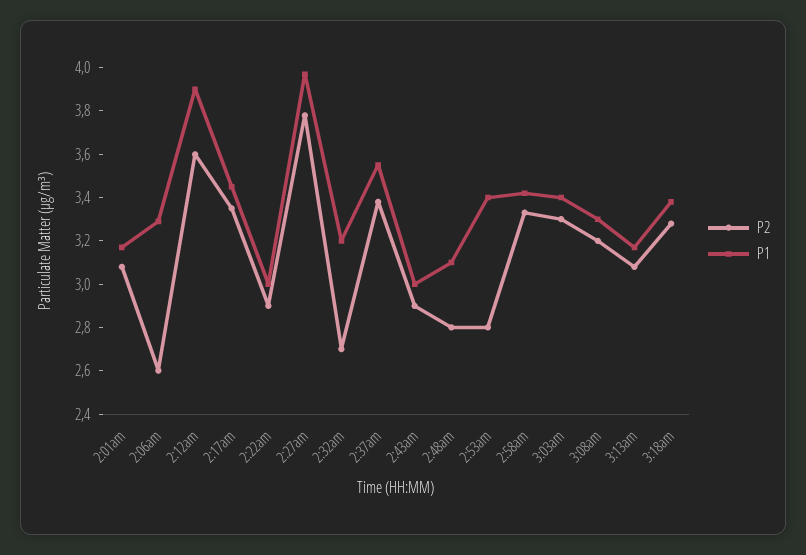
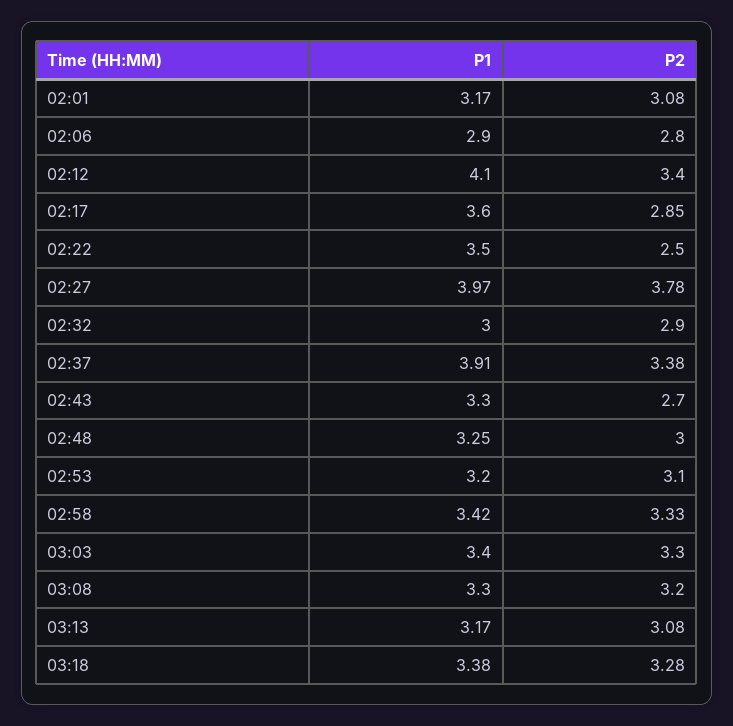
P2, 2:06am: 2.6 -> 2.8
P1, 2:06am: 3.3 -> 2.9
P2, 2:12am: 3.6 -> 3.4
P1, 2:12am: 3.9 -> 4.1
P2, 2:17am: 3.35 -> 2.85
P1, 2:17am: 3.45 -> 3.6
P2, 2:22am: 2.9 -> 2.5
P1, 2:22am: 3 -> 3.5
P2, 2:32am: 2.7 -> 2.9
P1, 2:32am: 3.2 -> 3
P1, 2:37am: 3.55 -> 3.91
P2, 2:43am: 2.9 -> 2.7
P1, 2:43am: 3 -> 3.3
P2, 2:48am: 2.8 -> 3
P1, 2:48am: 3.1 -> 3.25
P2, 2:53am: 2.8 -> 3.1
P1, 2:53am: 3.4 -> 3.2

